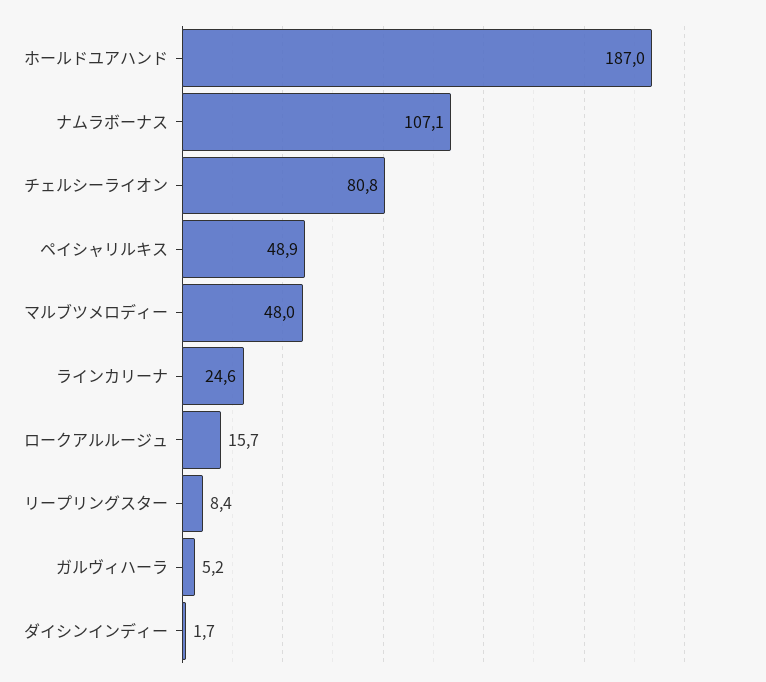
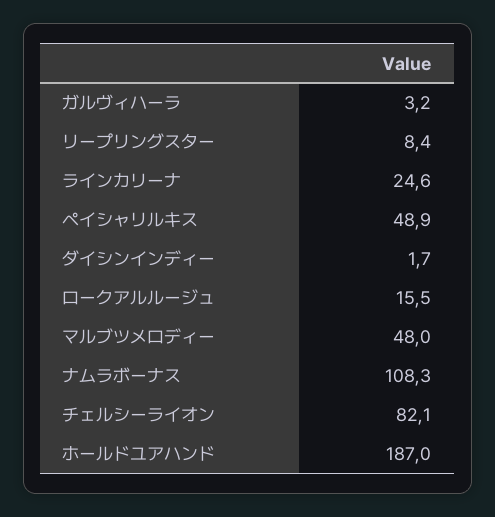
ナムラボーナス: 107.1 -> 108.3
チェルシーライオン: 80.8 -> 82.1
ロークアルルージュ: 15.7 -> 15.5
ガルヴィハーラ: 5.2 -> 3.2

